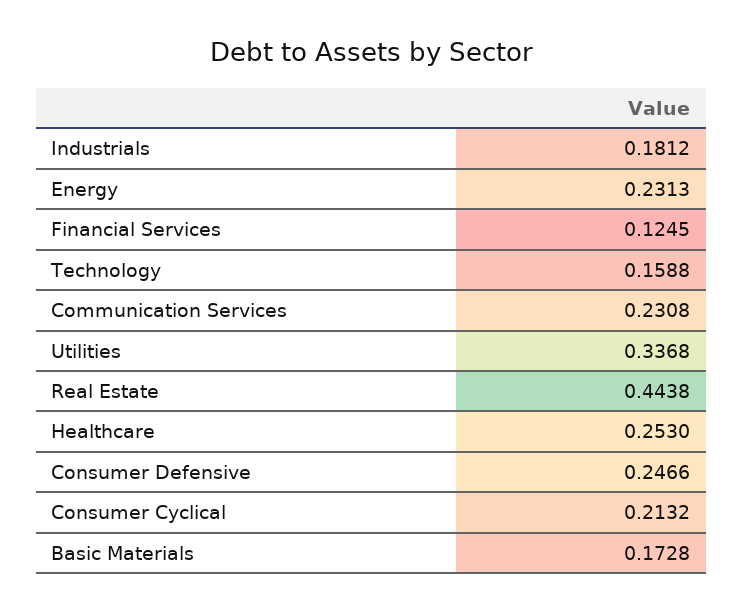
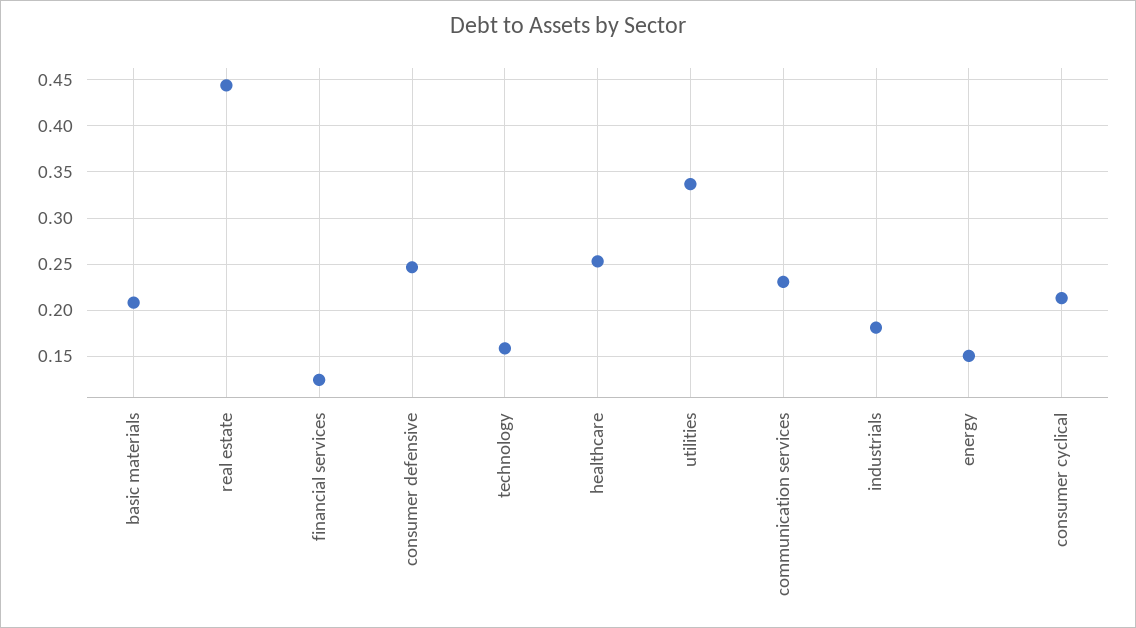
Energy: 0.2313 -> 0.15
Basic Materials: 0.1728 -> 0.21

